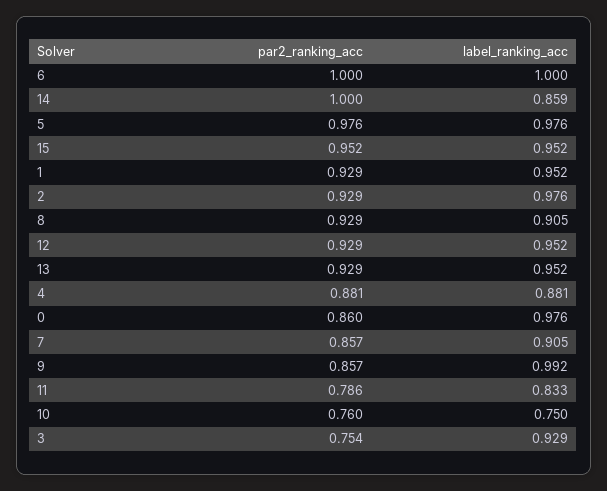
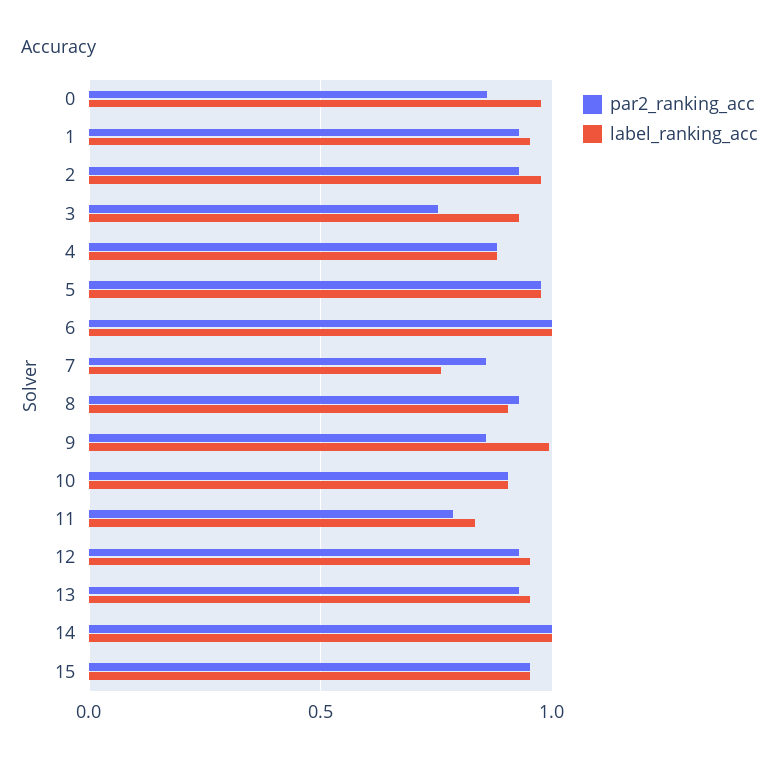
label_ranking_acc, 14: 0.859 -> 1
label_ranking_acc, 7: 0.905 -> 0.75
par2_ranking_acc, 10: 0.76 -> 0.9
label_ranking_acc, 10: 0.75 -> 0.9

